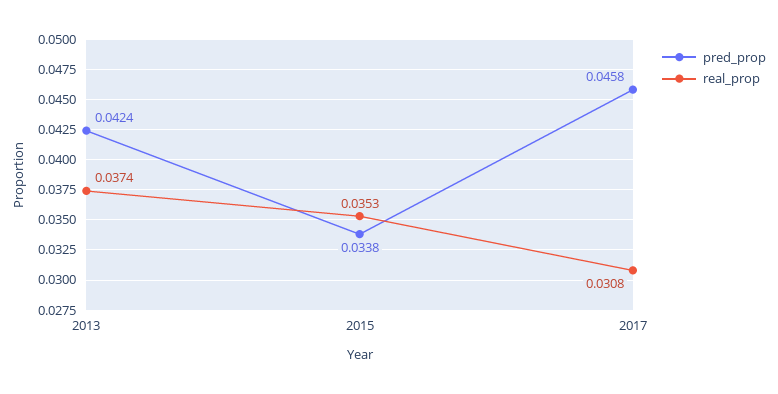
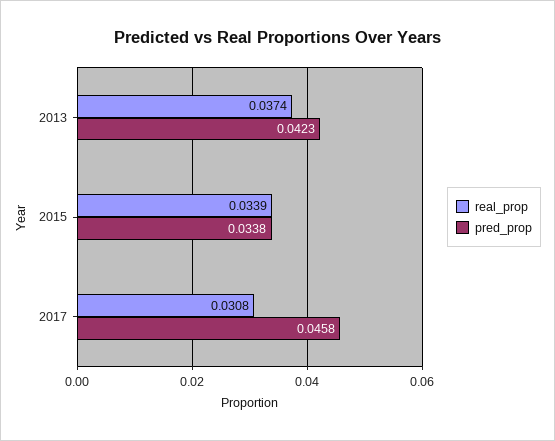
pred_prop, 2013: 0.0424 -> 0.0423
real_prop, 2015: 0.0353 -> 0.0339

